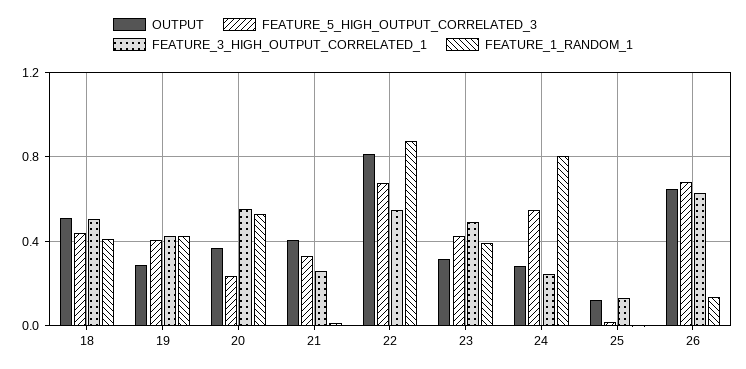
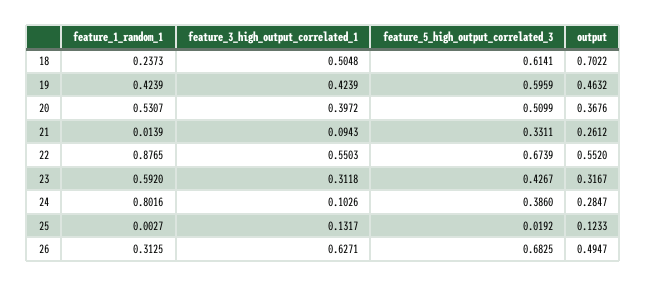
OUTPUT, 18: 0.5 -> 0.7022
FEATURE_5_HIGH_OUTPUT_CORRELATED_3, 18: 0.45 -> 0.6141
FEATURE_1_RANDOM_1, 18: 0.4 -> 0.2373
OUTPUT, 19: 0.3 -> 0.4632
FEATURE_5_HIGH_OUTPUT_CORRELATED_3, 19: 0.4 -> 0.5959
FEATURE_5_HIGH_OUTPUT_CORRELATED_3, 20: 0.25 -> 0.5099
FEATURE_3_HIGH_OUTPUT_CORRELATED_1, 20: 0.55 -> 0.3972
OUTPUT, 21: 0.4 -> 0.2612
FEATURE_3_HIGH_OUTPUT_CORRELATED_1, 21: 0.25 -> 0.0943
OUTPUT, 22: 0.8 -> 0.552
FEATURE_3_HIGH_OUTPUT_CORRELATED_1, 23: 0.5 -> 0.3118
FEATURE_1_RANDOM_1, 23: 0.4 -> 0.592
FEATURE_5_HIGH_OUTPUT_CORRELATED_3, 24: 0.55 -> 0.386
FEATURE_3_HIGH_OUTPUT_CORRELATED_1, 24: 0.25 -> 0.1026
OUTPUT, 26: 0.65 -> 0.4947
FEATURE_1_RANDOM_1, 26: 0.15 -> 0.3125

